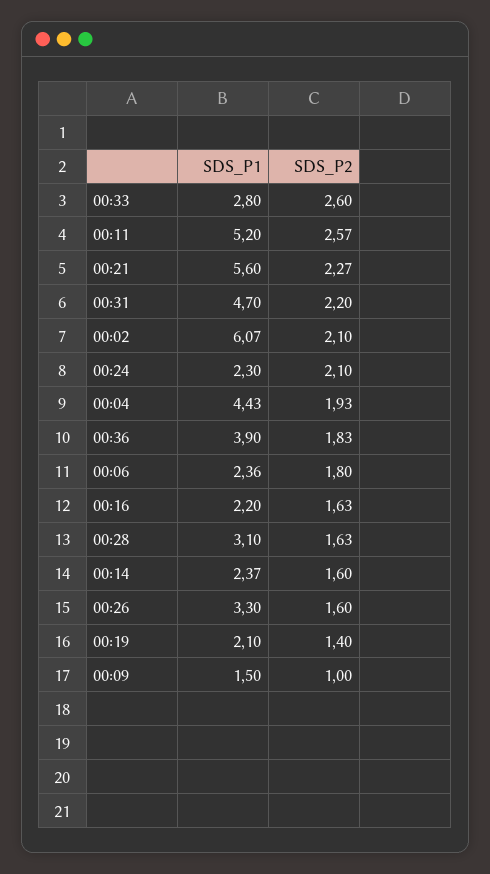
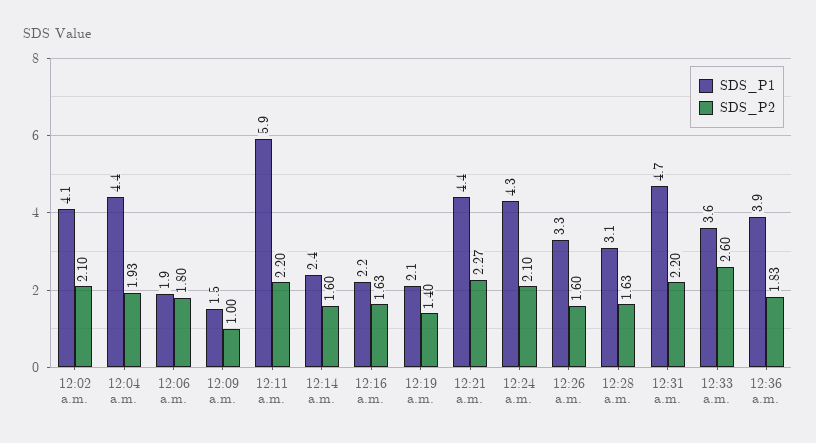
SDS_P1, 00:33: 2.8 -> 3.6
SDS_P1, 00:11: 5.2 -> 5.9
SDS_P2, 00:11: 2.57 -> 2.2
SDS_P1, 00:21: 5.6 -> 4.4
SDS_P1, 00:02: 6.07 -> 4.1
SDS_P1, 00:24: 2.3 -> 4.3
SDS_P1, 00:06: 2.36 -> 1.9

